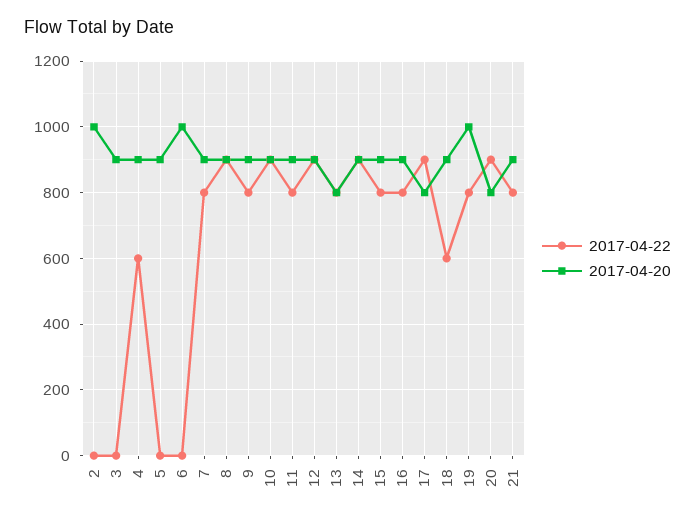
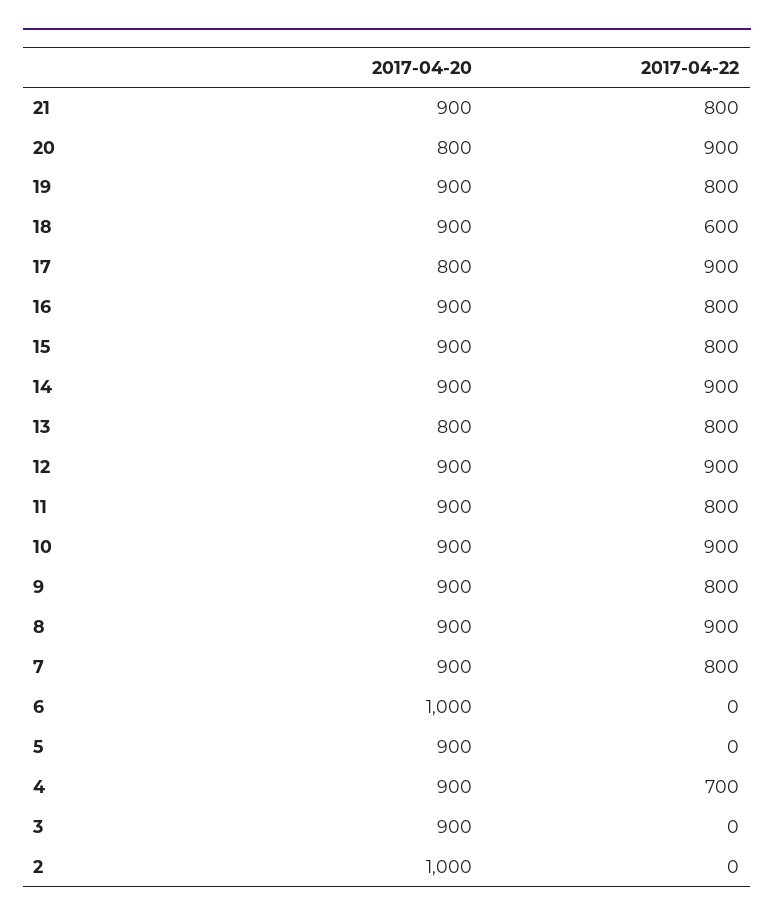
2017-04-22, 4: 600 -> 700
2017-04-20, 19: 1000 -> 900

